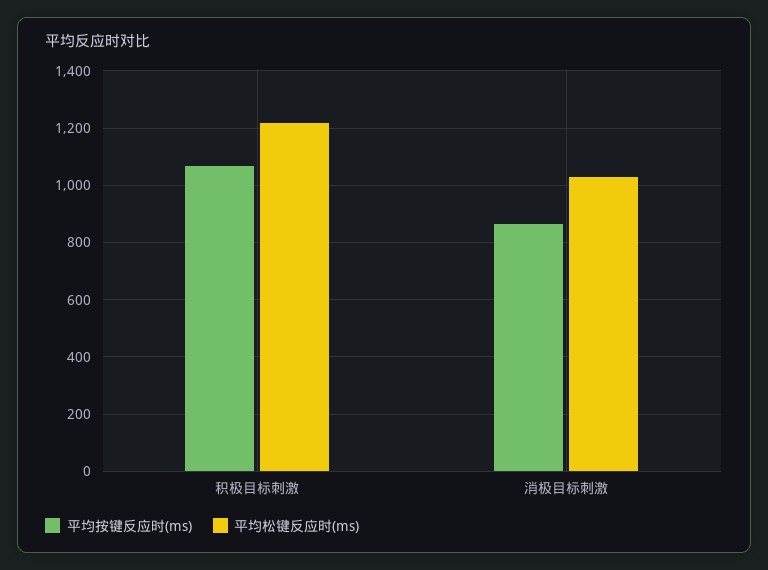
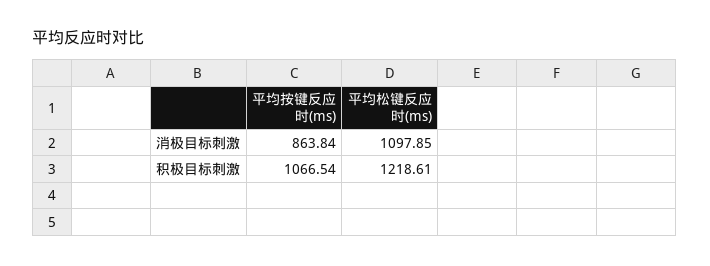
平均松键反应时(ms), 消极目标刺激: 1025 -> 1097.85

